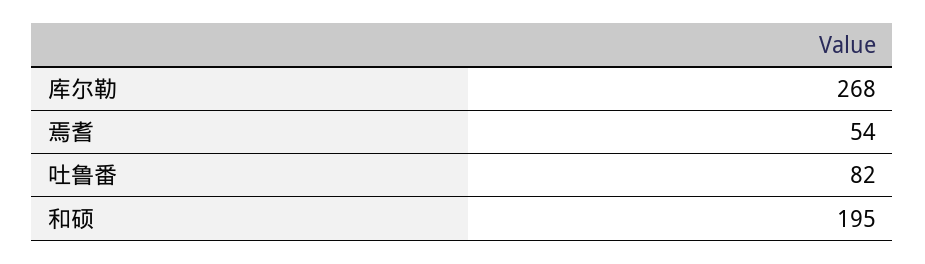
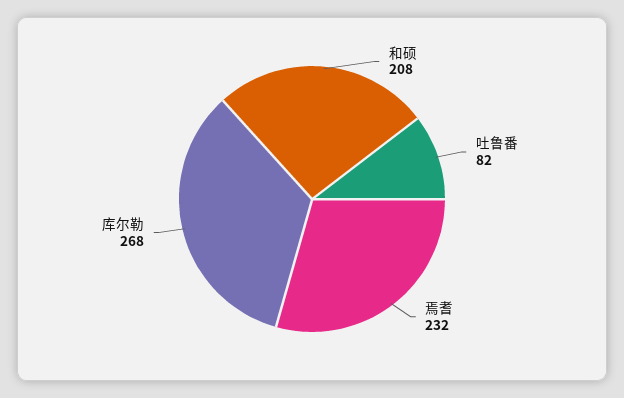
焉耆: 54 -> 232
和硕: 195 -> 208

